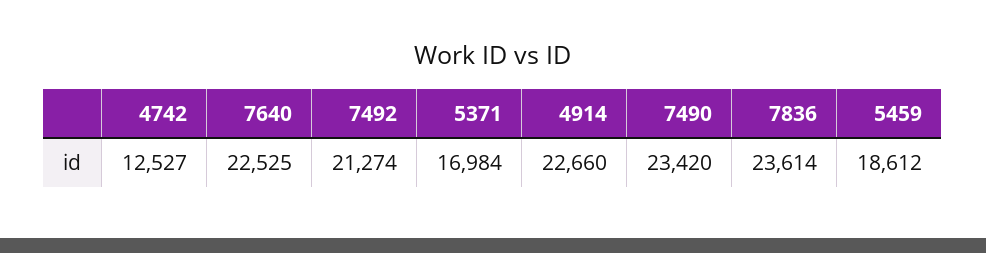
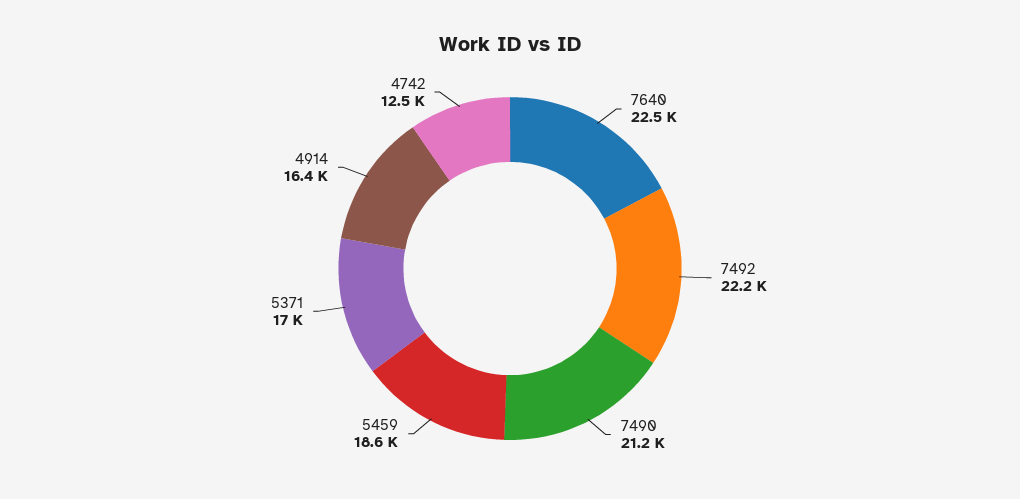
7492: 21274 -> 22200
4914: 22660 -> 16400
7490: 23420 -> 21200
7836: 23614 -> none

